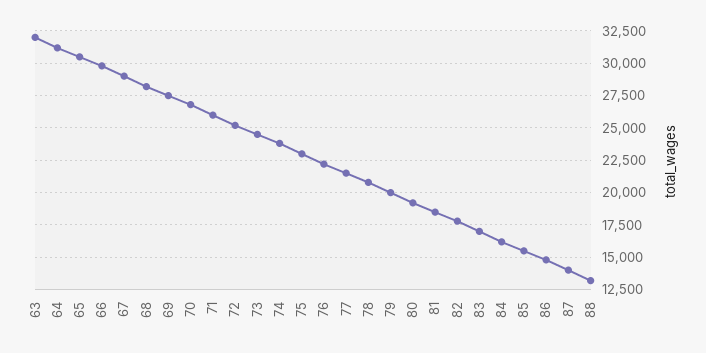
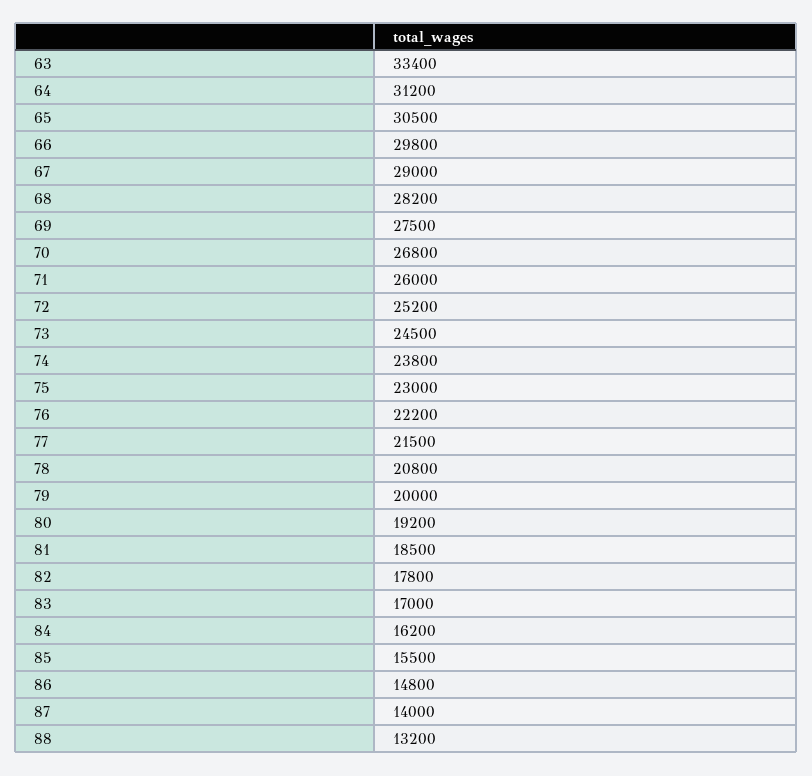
63: 32000 -> 33400

